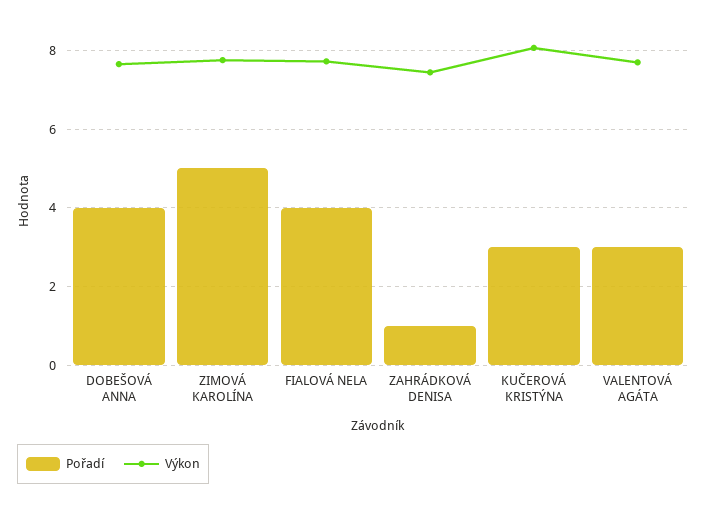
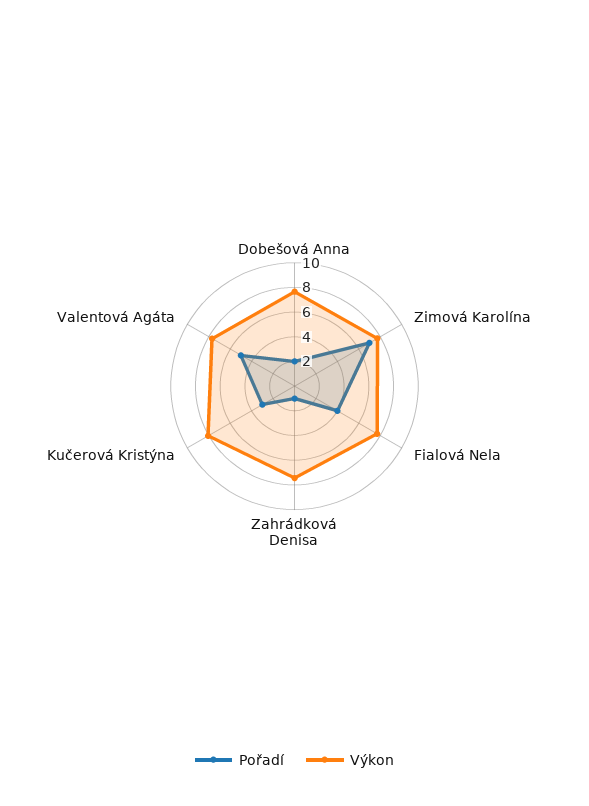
Pořadí, DOBEŠOVÁ ANNA: 4 -> 2
Pořadí, ZIMOVÁ KAROLÍNA: 5 -> 7
Pořadí, VALENTOVÁ AGÁTA: 3 -> 5

